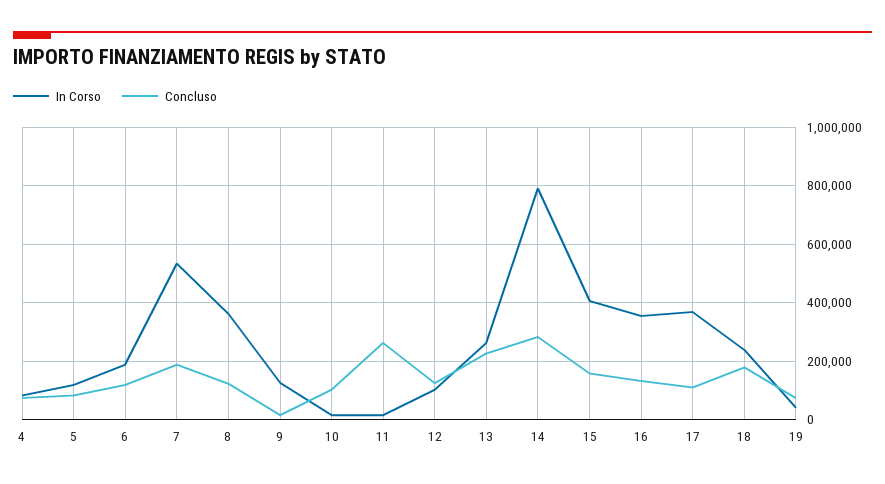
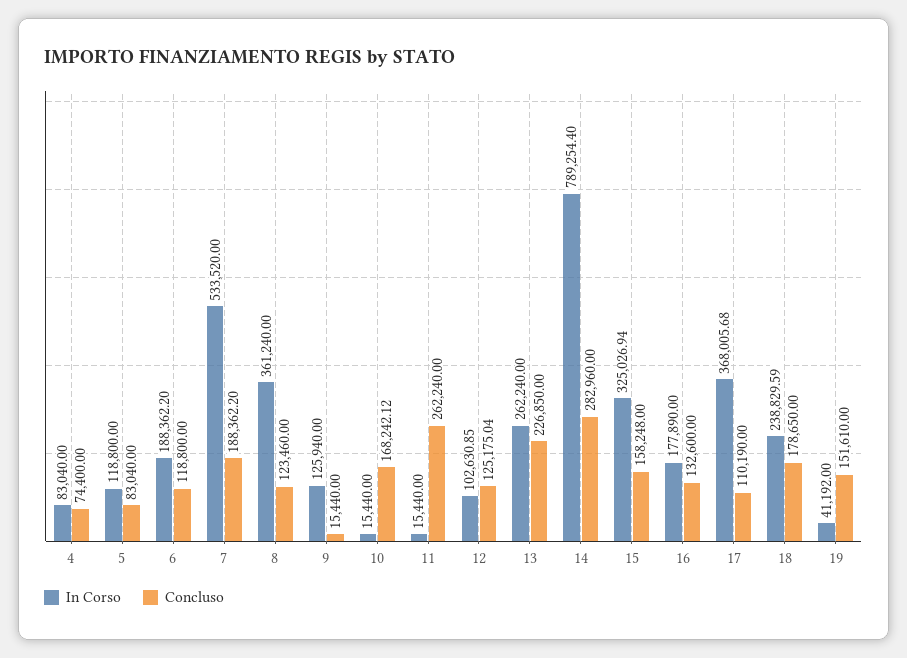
Concluso, 10: 100000 -> 168242.12
In Corso, 15: 400000 -> 325026.94
In Corso, 16: 350000 -> 177890
Concluso, 19: 75000 -> 151610

